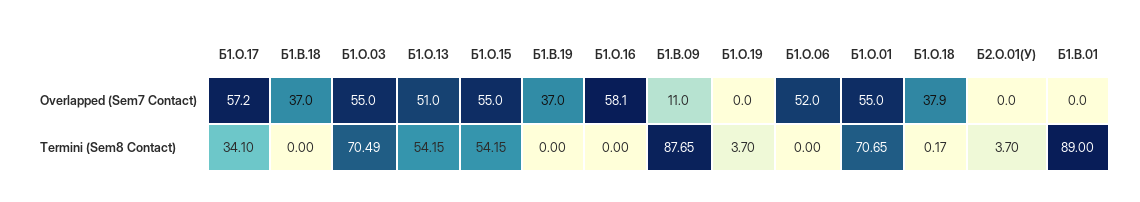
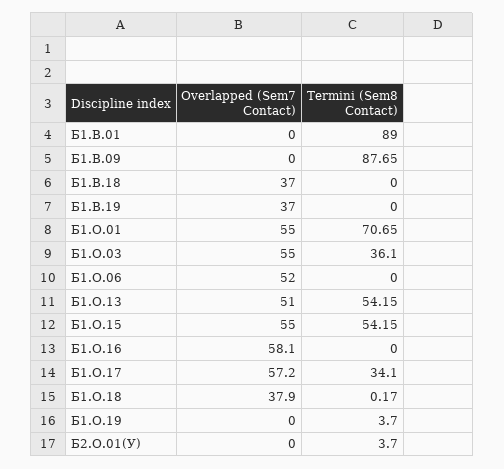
Б1.В.09, Overlapped (Sem7 Contact): 11 -> 0
Б1.О.03, Termini (Sem8 Contact): 70.49 -> 36.1

